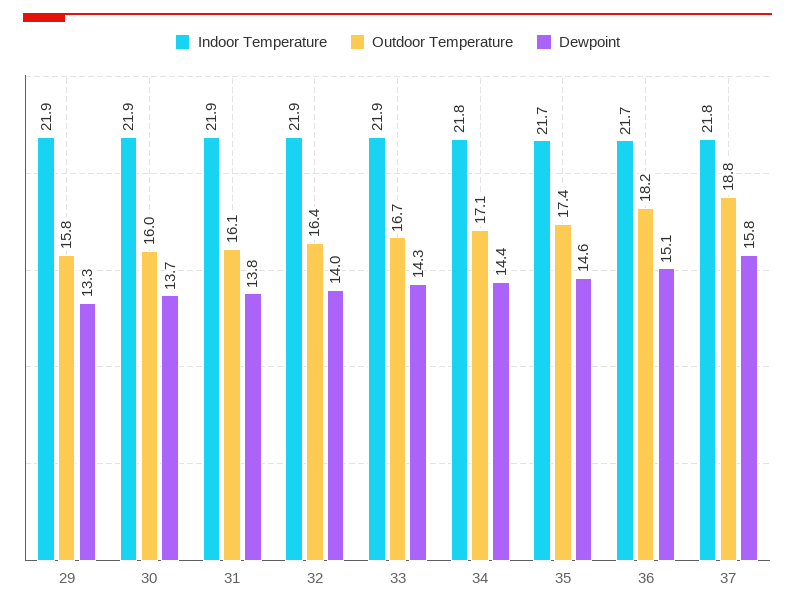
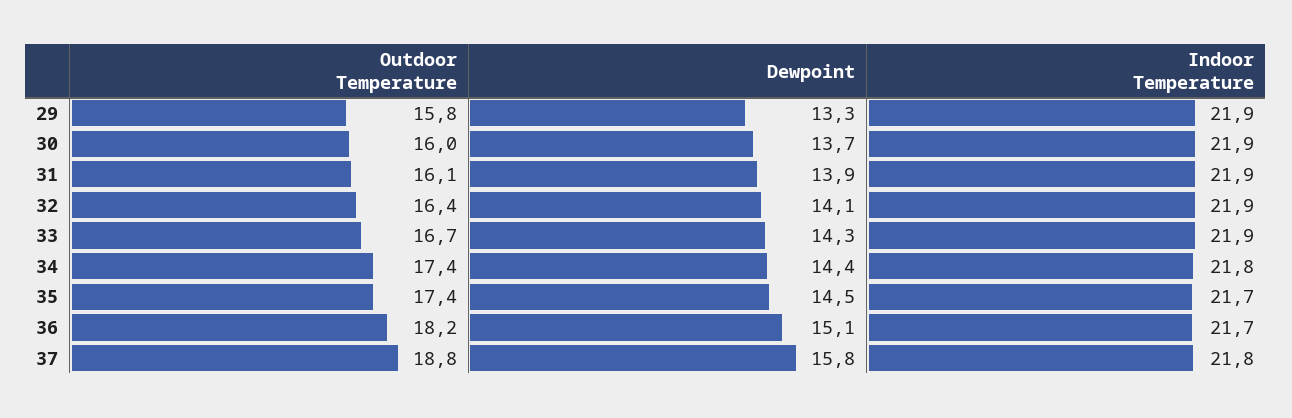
Dewpoint, 31: 13.8 -> 13.9
Dewpoint, 32: 14 -> 14.1
Outdoor Temperature, 34: 17.1 -> 17.4
Dewpoint, 35: 14.6 -> 14.5

